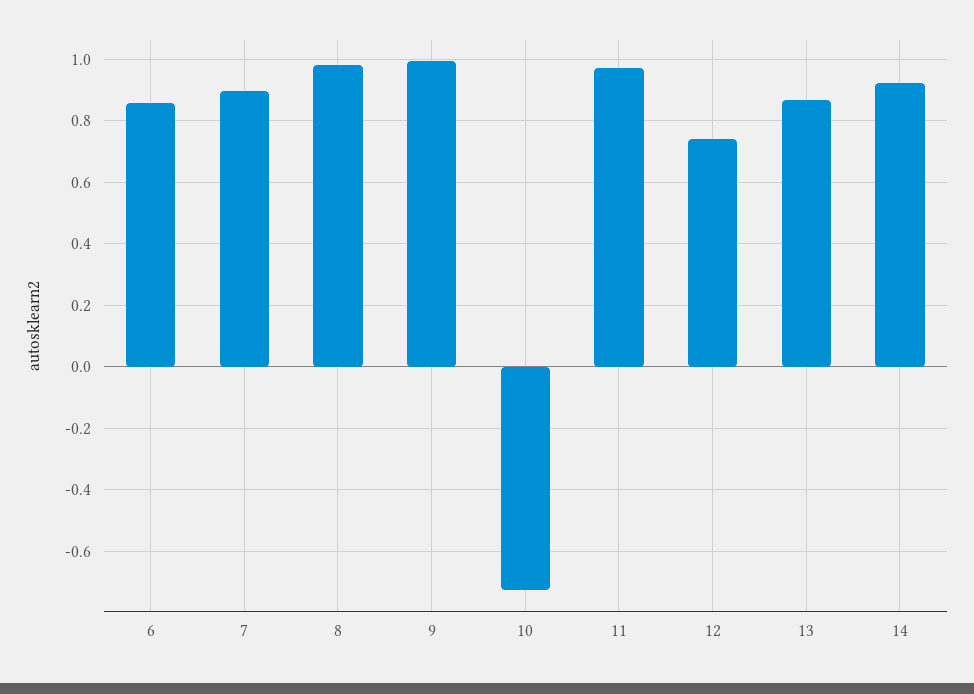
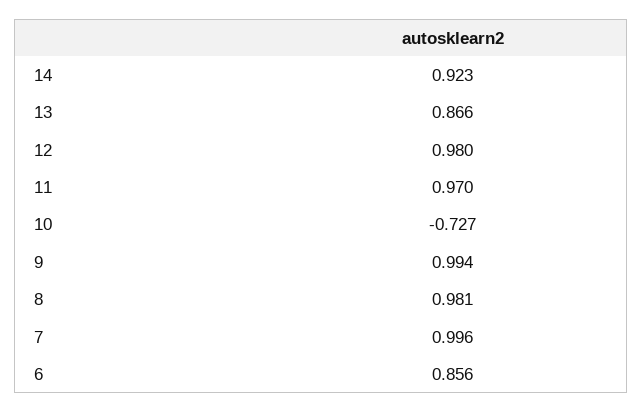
7: 0.9 -> 0.996
12: 0.74 -> 0.98

